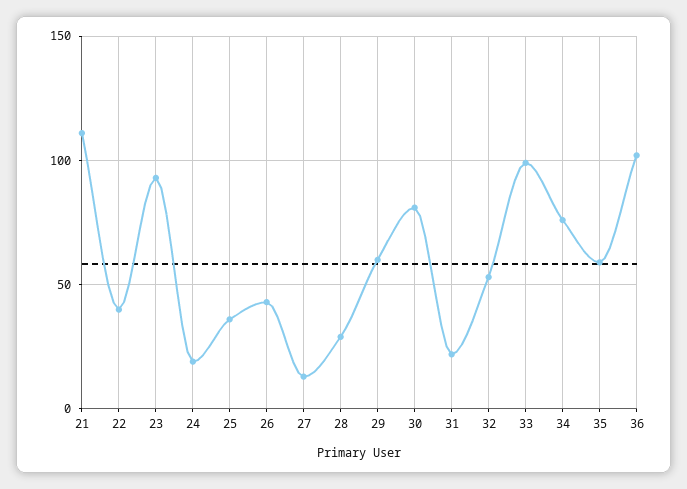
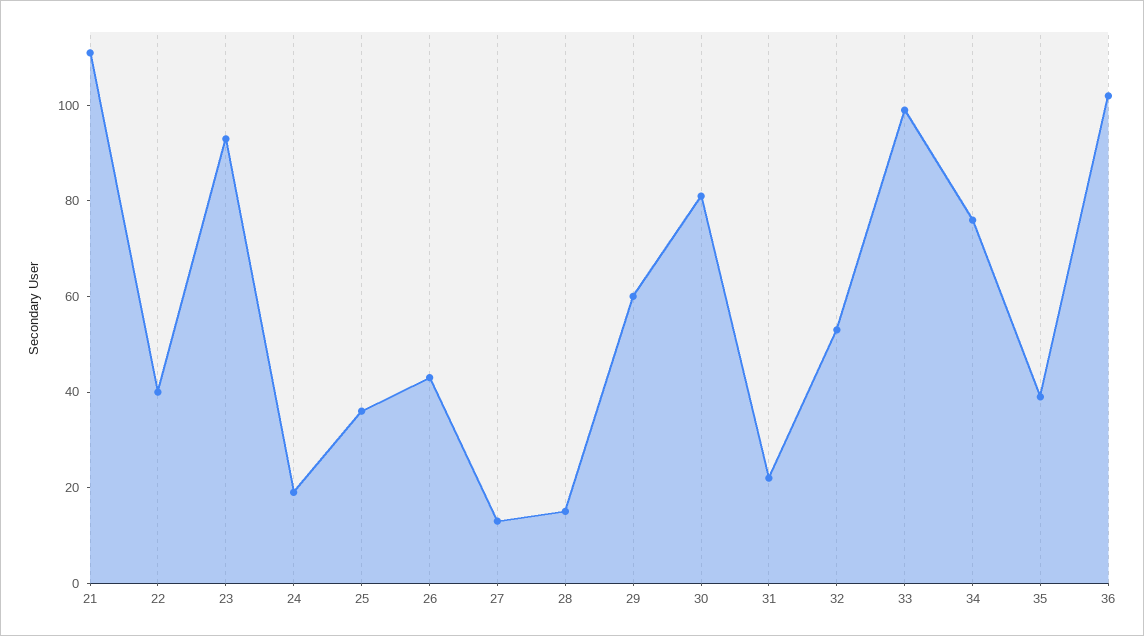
28: 30 -> 15
35: 60 -> 40

